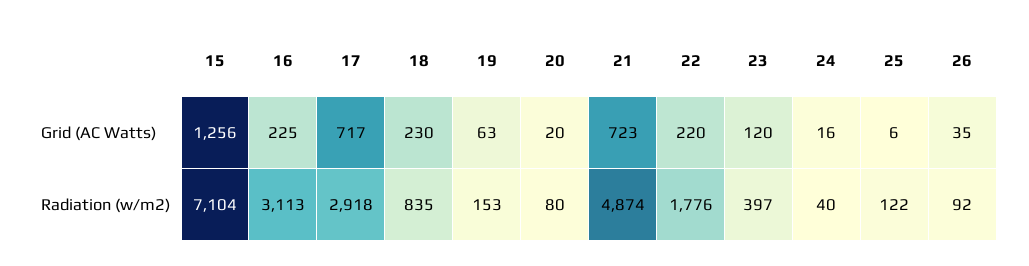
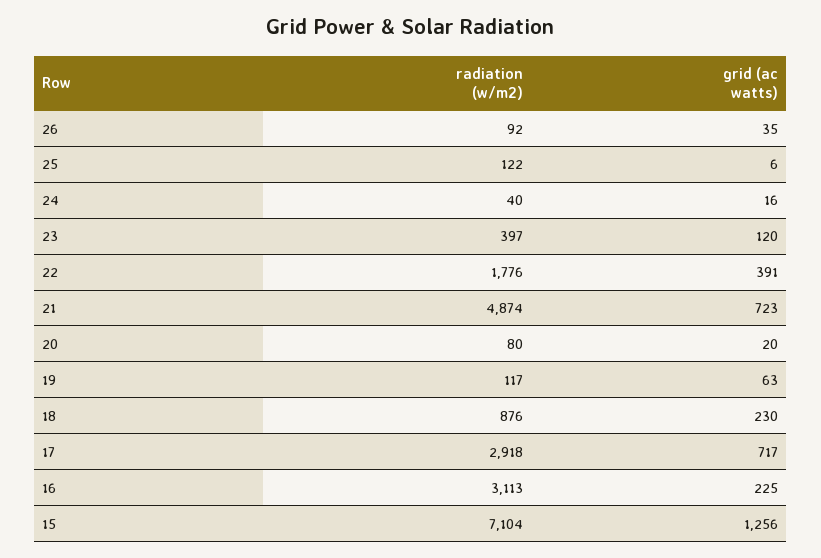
22, Grid (AC Watts): 220 -> 391
18, Radiation (w/m2): 835 -> 876
19, Radiation (w/m2): 153 -> 117

